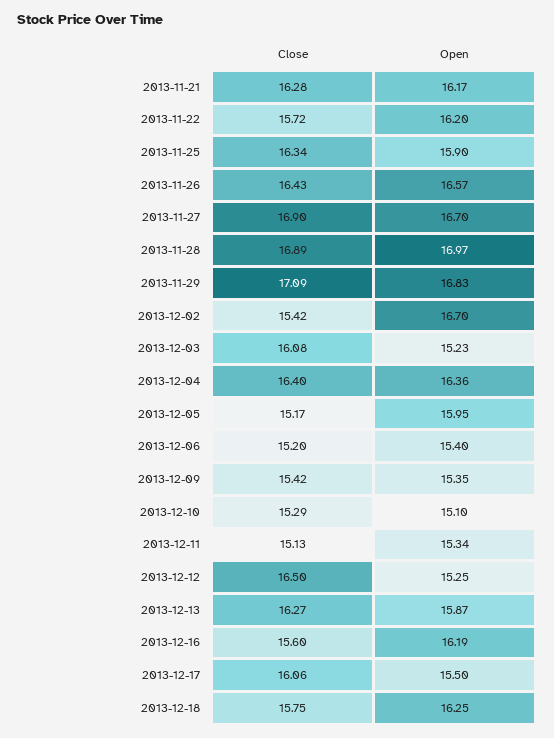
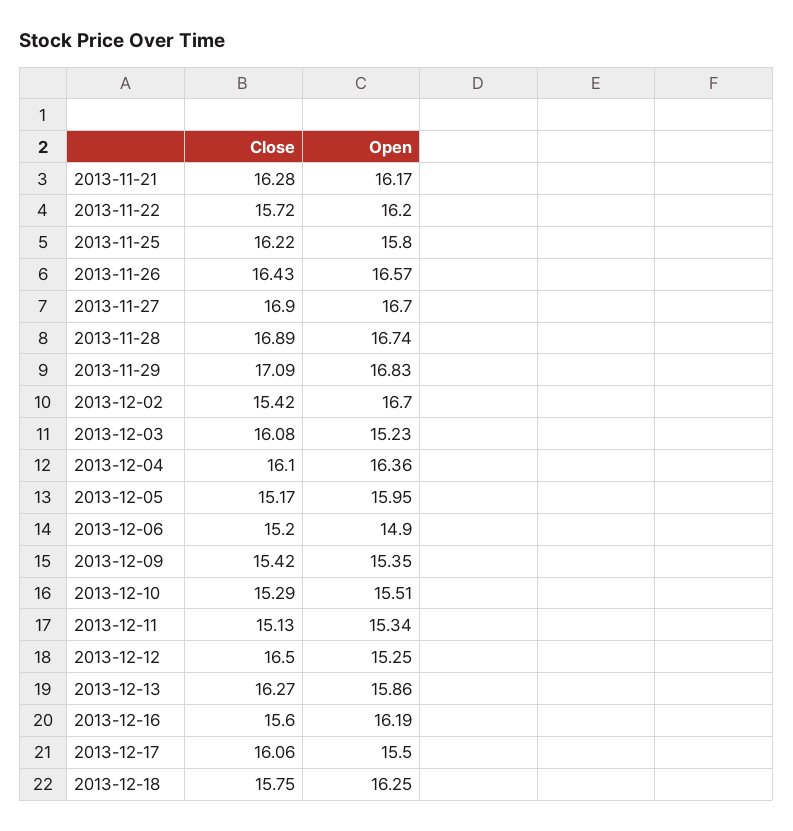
Close, 2013-11-25: 16.34 -> 16.22
Open, 2013-11-25: 15.9 -> 15.8
Open, 2013-11-28: 16.97 -> 16.74
Close, 2013-12-04: 16.4 -> 16.1
Open, 2013-12-06: 15.4 -> 14.9
Open, 2013-12-10: 15.1 -> 15.51
Open, 2013-12-13: 15.87 -> 15.86

